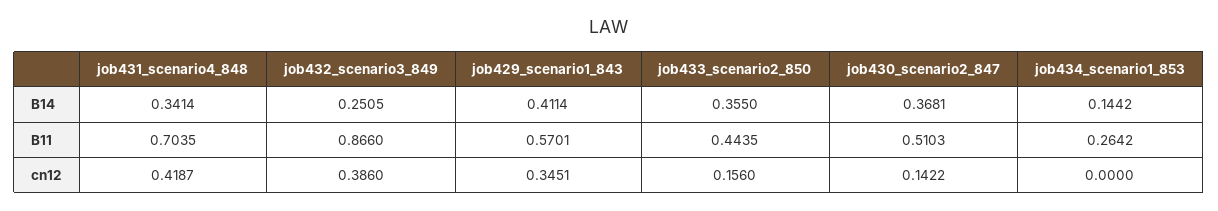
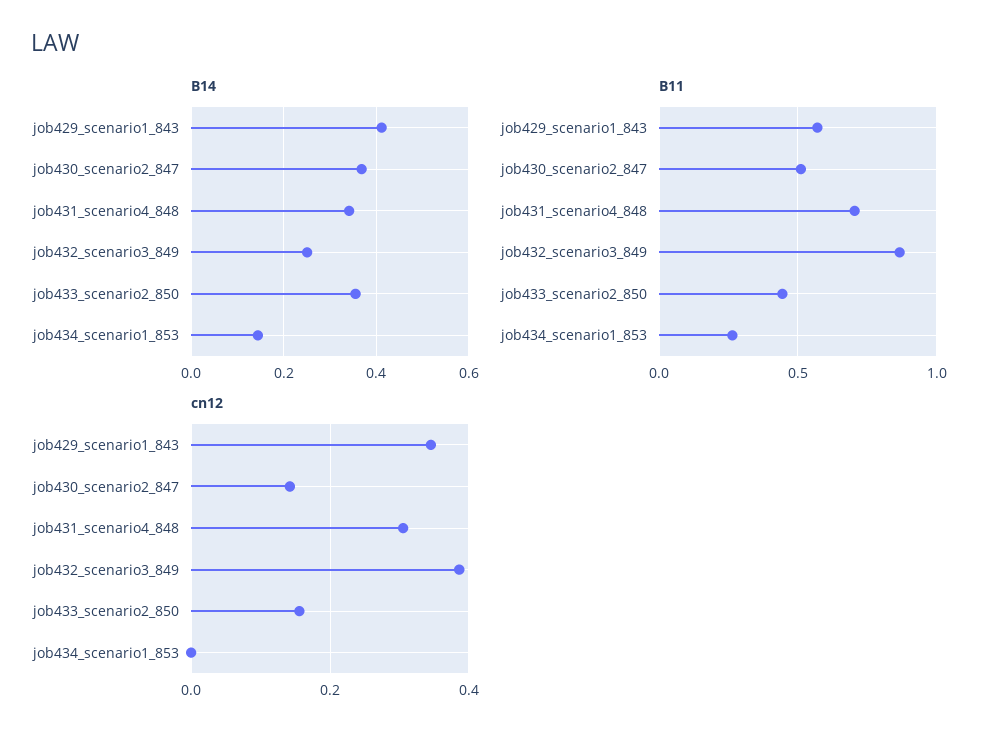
cn12, job431_scenario4_848: 0.4187 -> 0.3

